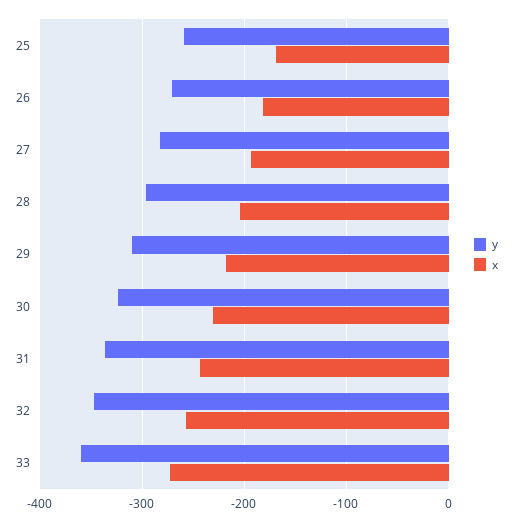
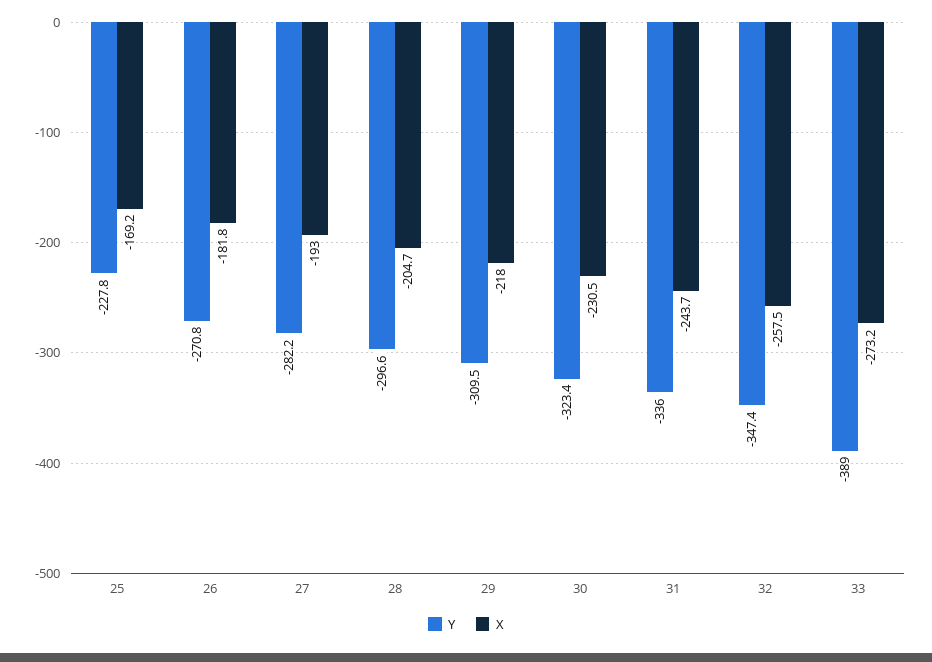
y, 25: -260 -> -227.8
y, 33: -360 -> -389

